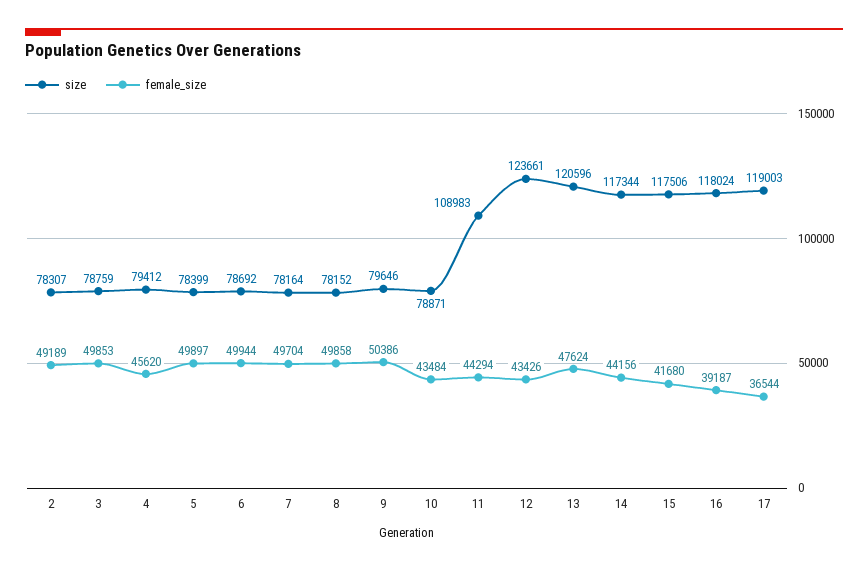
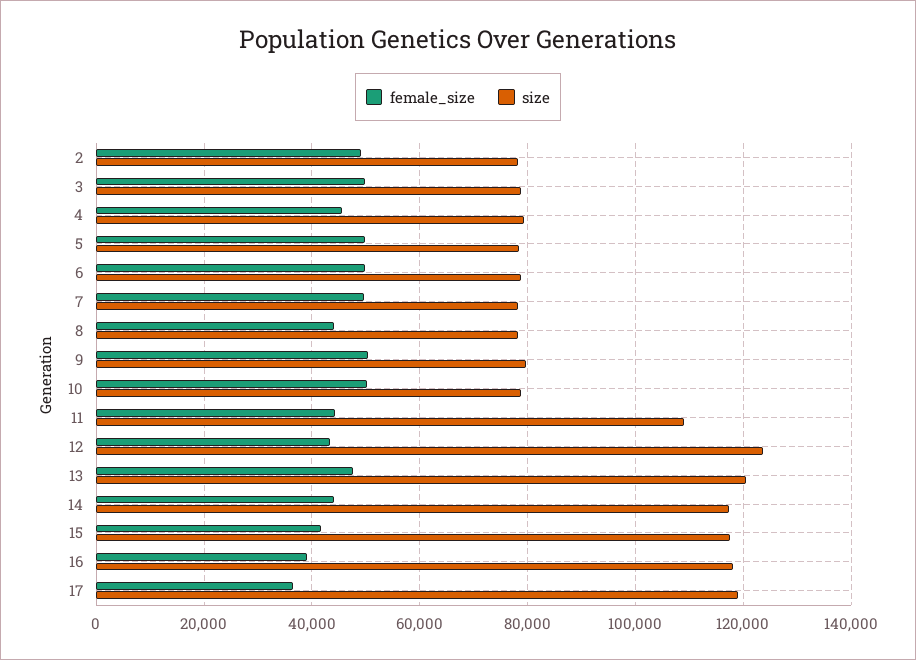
female_size, 8: 49858 -> 44000
female_size, 10: 43484 -> 50000

